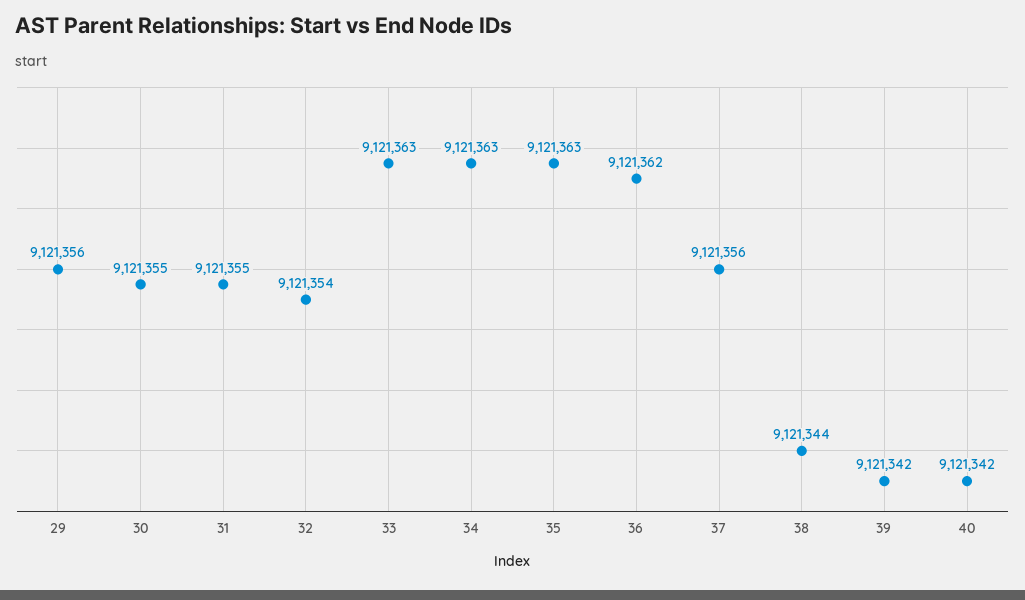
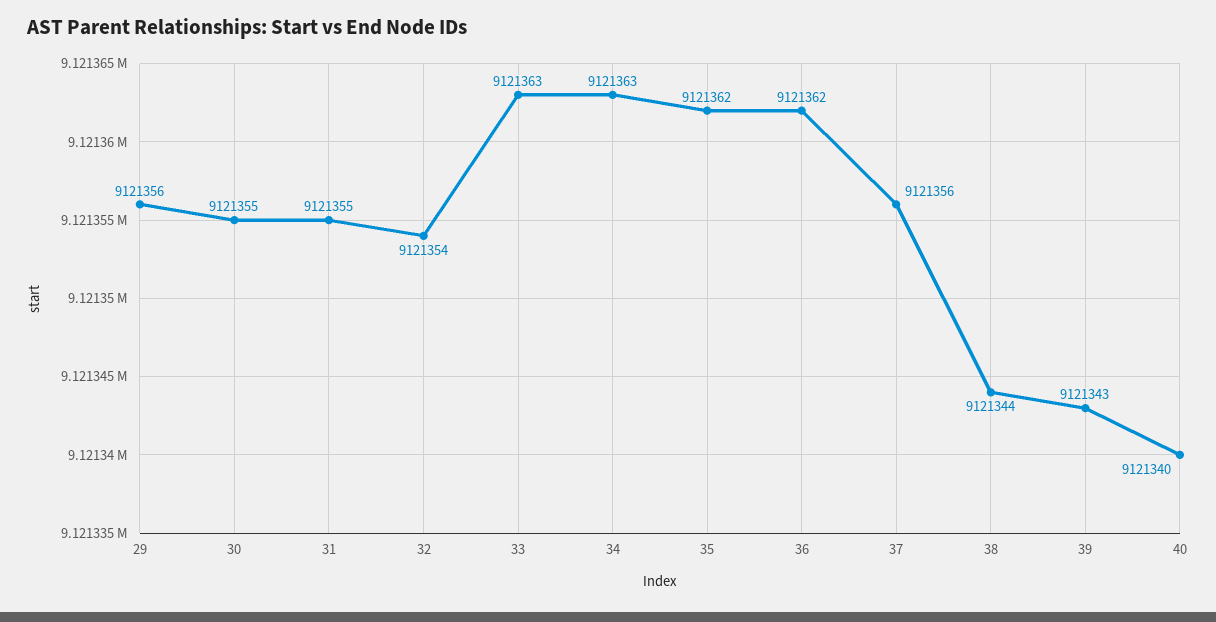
35: 9121363 -> 9121362
39: 9121342 -> 9121343
40: 9121342 -> 9121340

